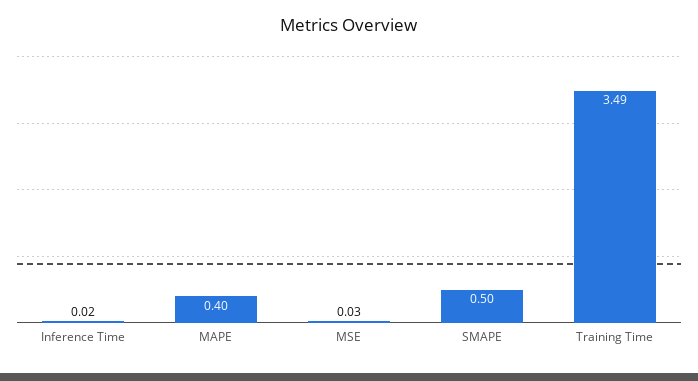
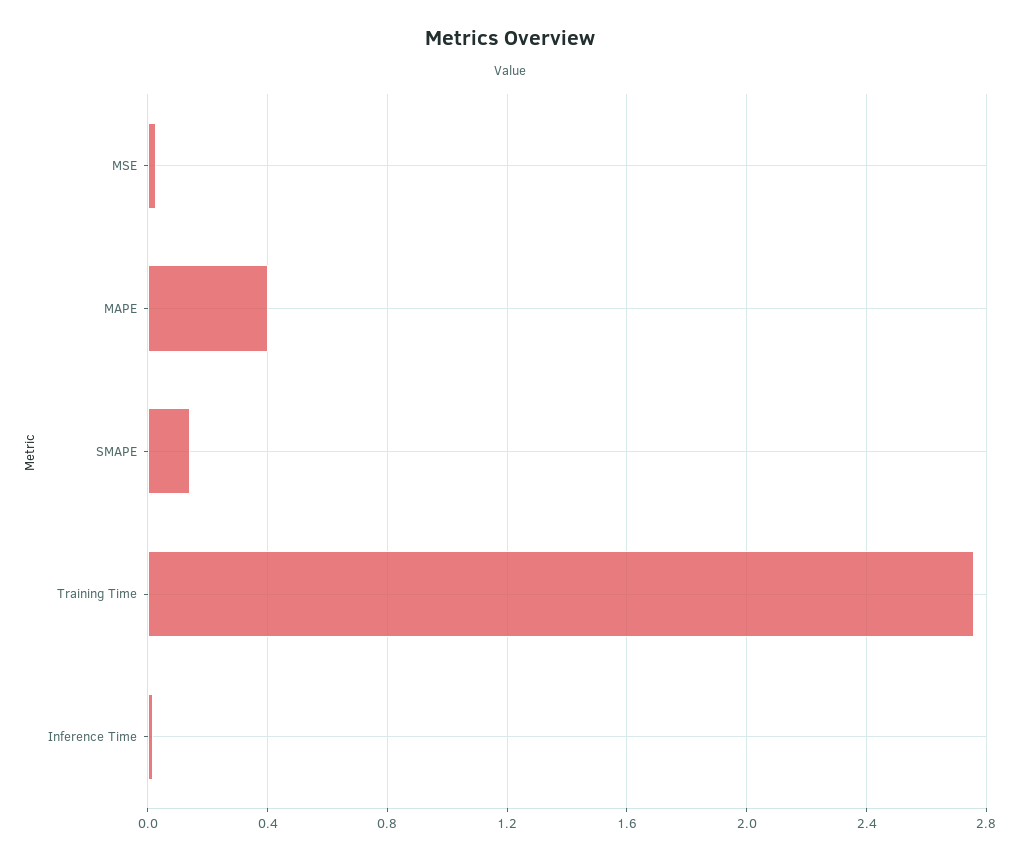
SMAPE: 0.5 -> 0.15
Training Time: 3.49 -> 2.75

